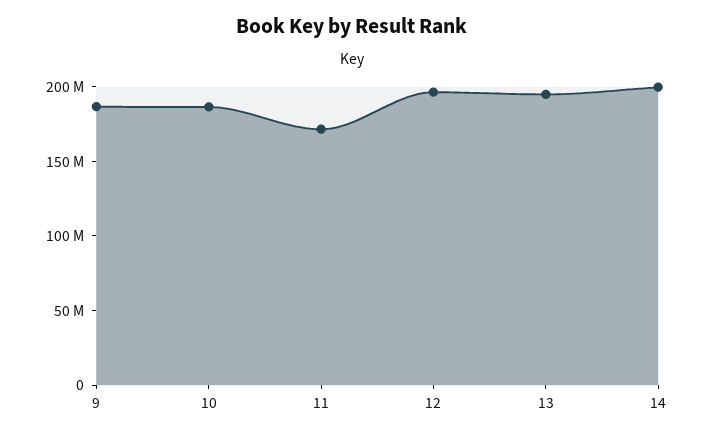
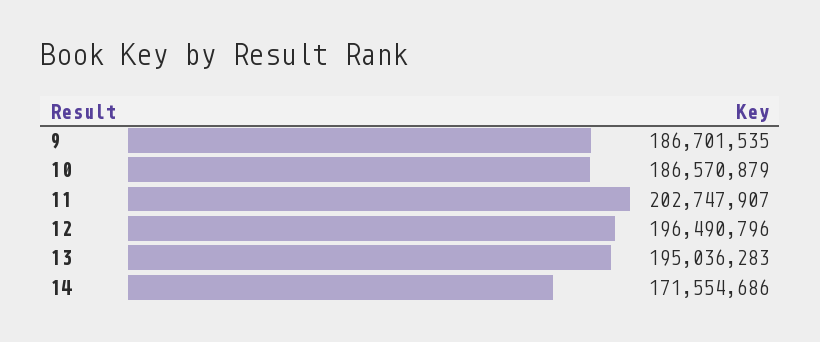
11: 170000000 -> 202747907
14: 200000000 -> 171554686

